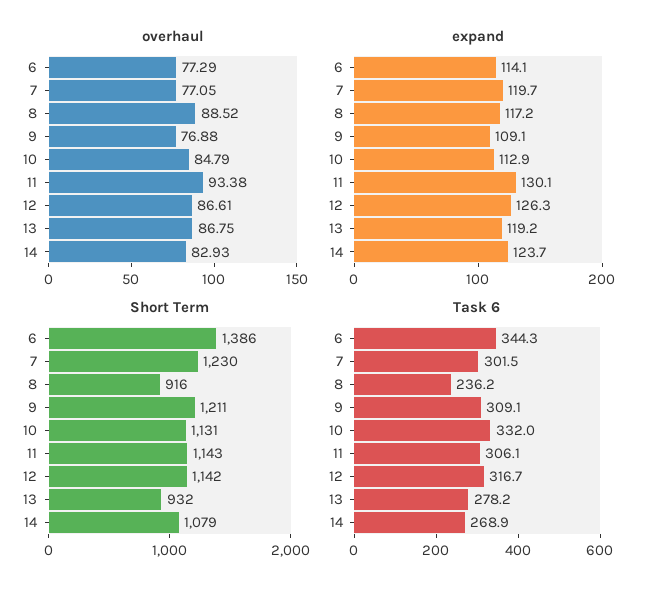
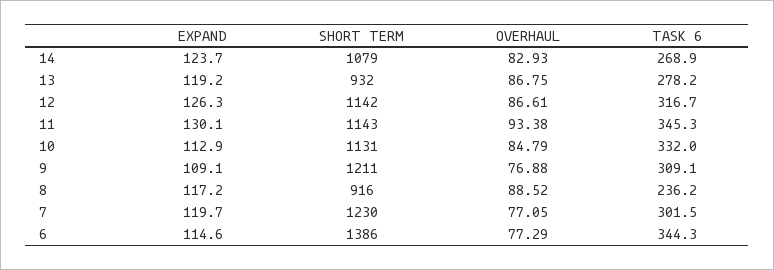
expand, 6: 114.1 -> 114.6
Task 6, 11: 306.1 -> 345.3

